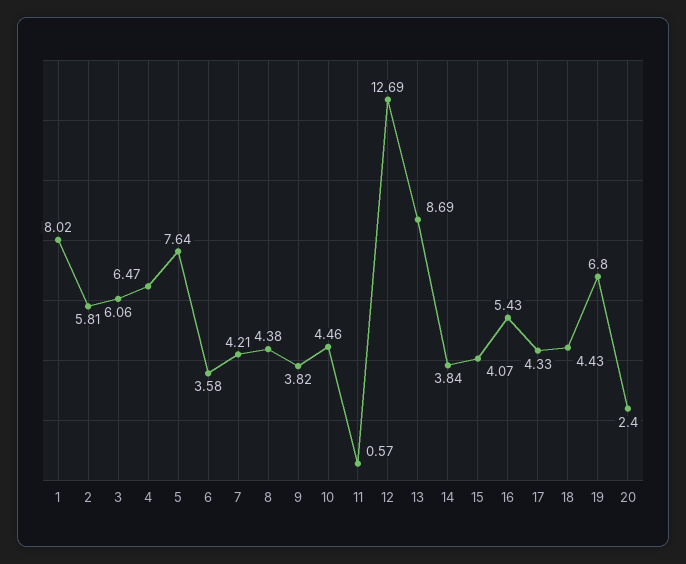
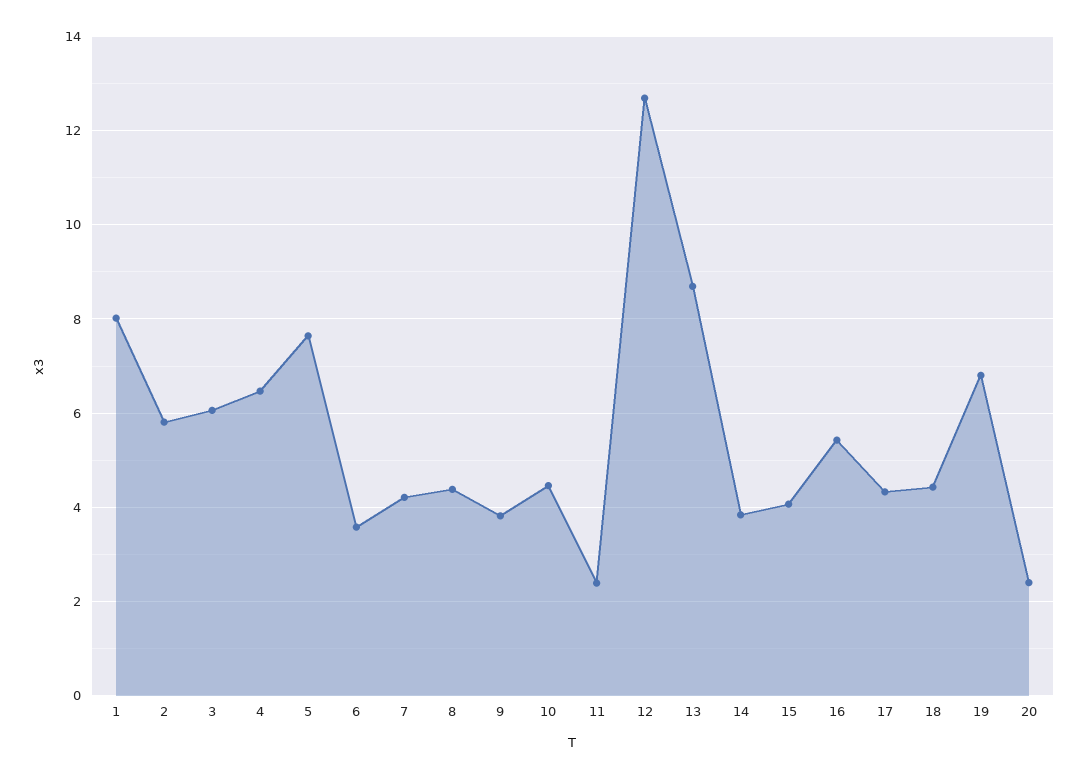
11: 0.57 -> 2.4

